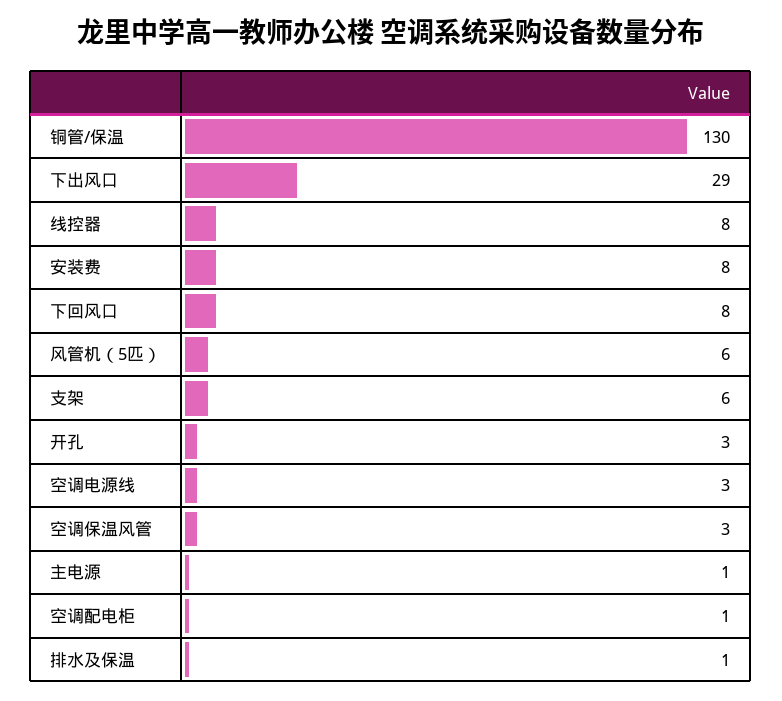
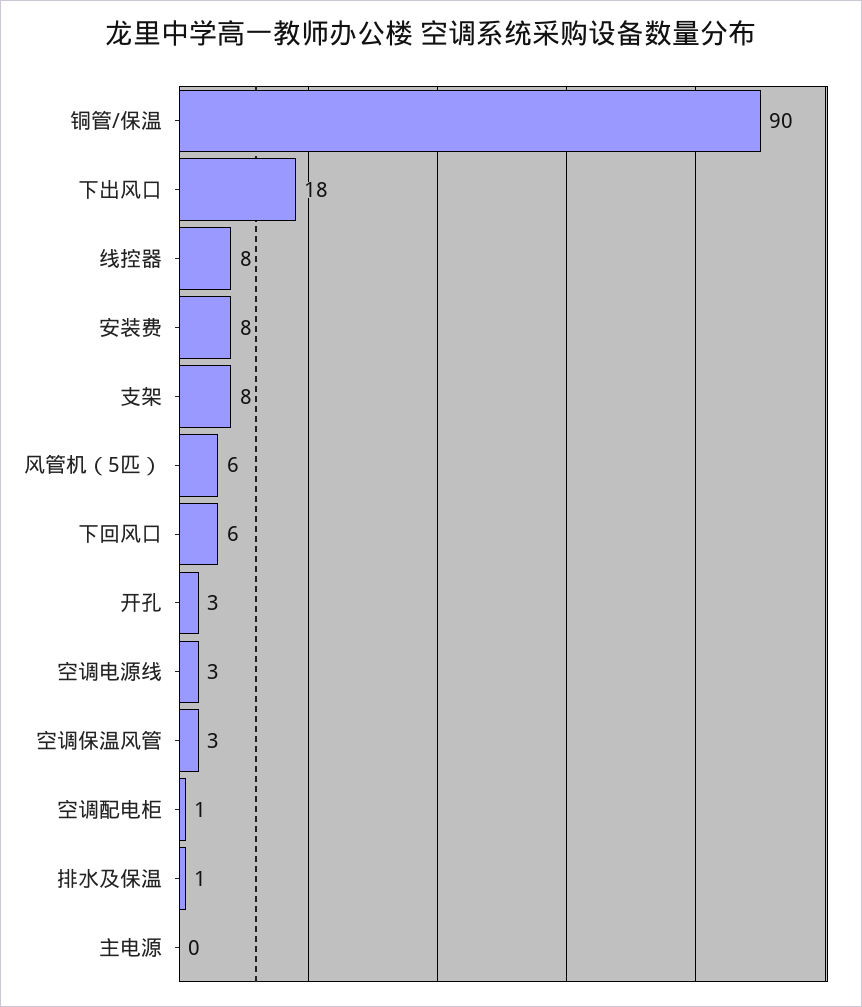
铜管/保温: 130 -> 90
下出风口: 29 -> 18
下回风口: 8 -> 6
支架: 6 -> 8
主电源: 1 -> 0

